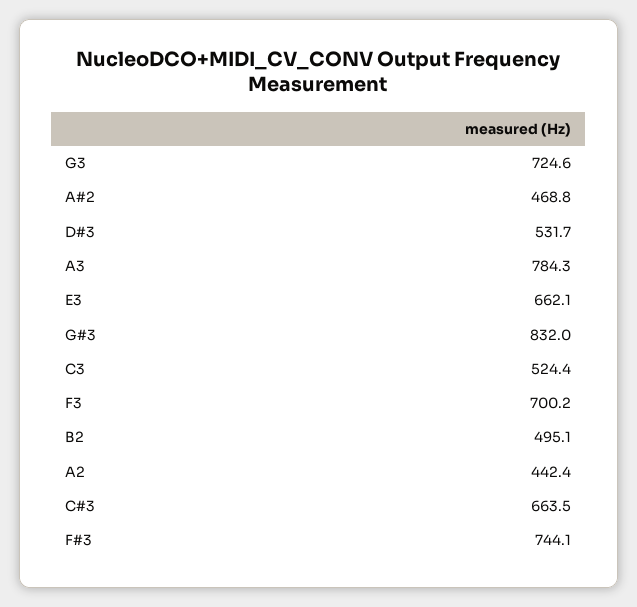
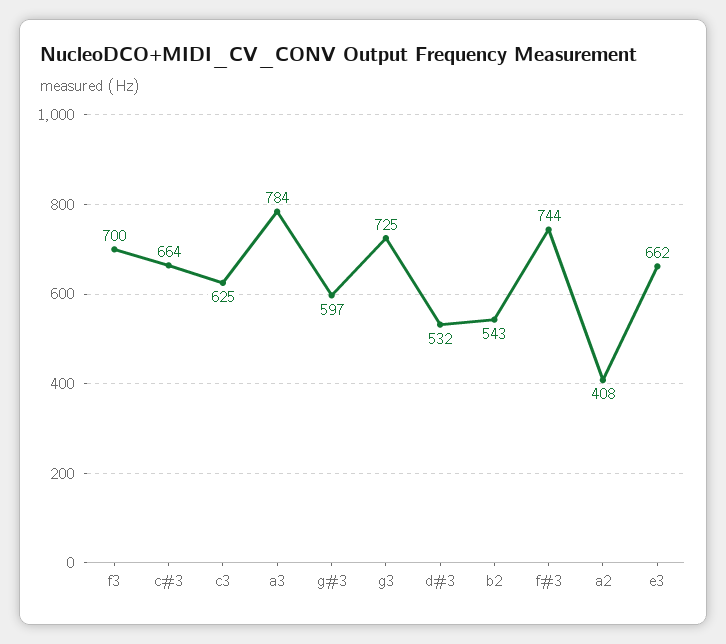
A#2: 468.8 -> none
G#3: 832 -> 597
C3: 524.4 -> 625
B2: 495.1 -> 543
A2: 442.4 -> 408

